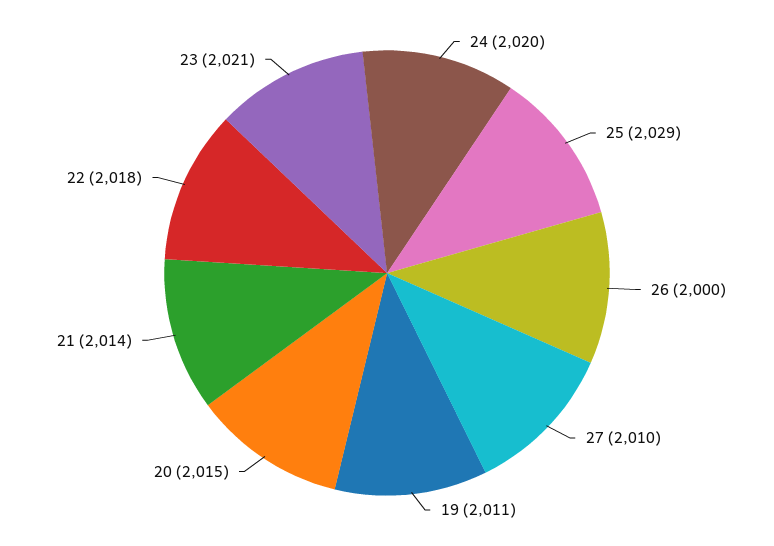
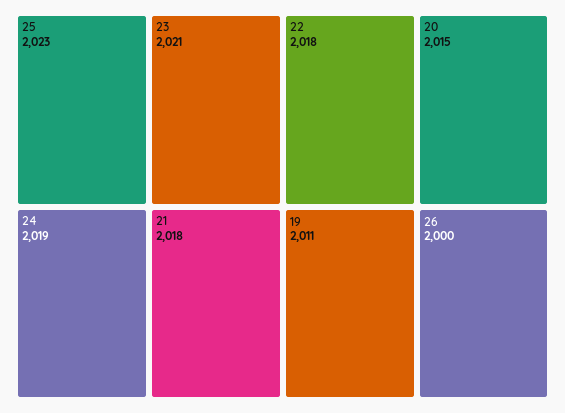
24: 2020 -> 2019
25: 2029 -> 2023
27: 2010 -> none
21: 2014 -> 2018

